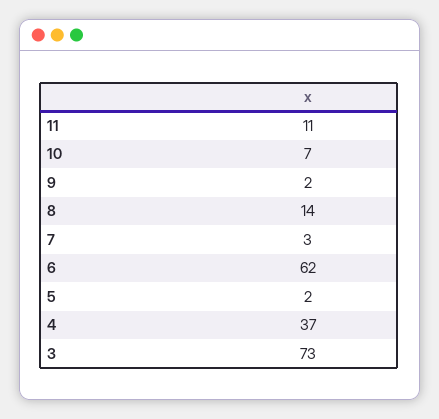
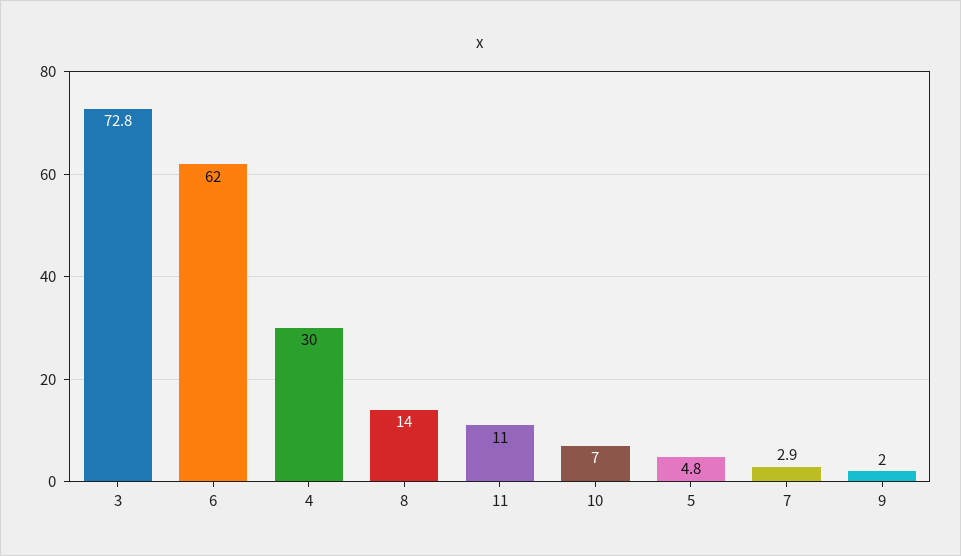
5: 2 -> 4.8
4: 37 -> 30

